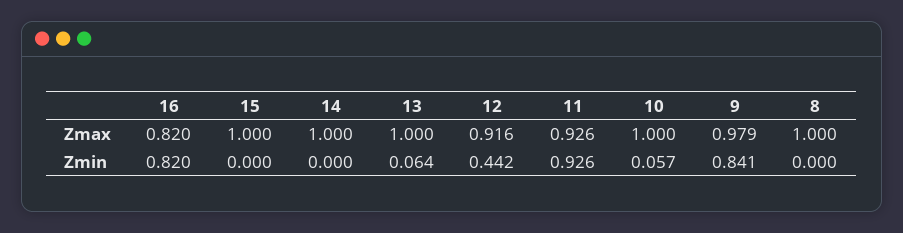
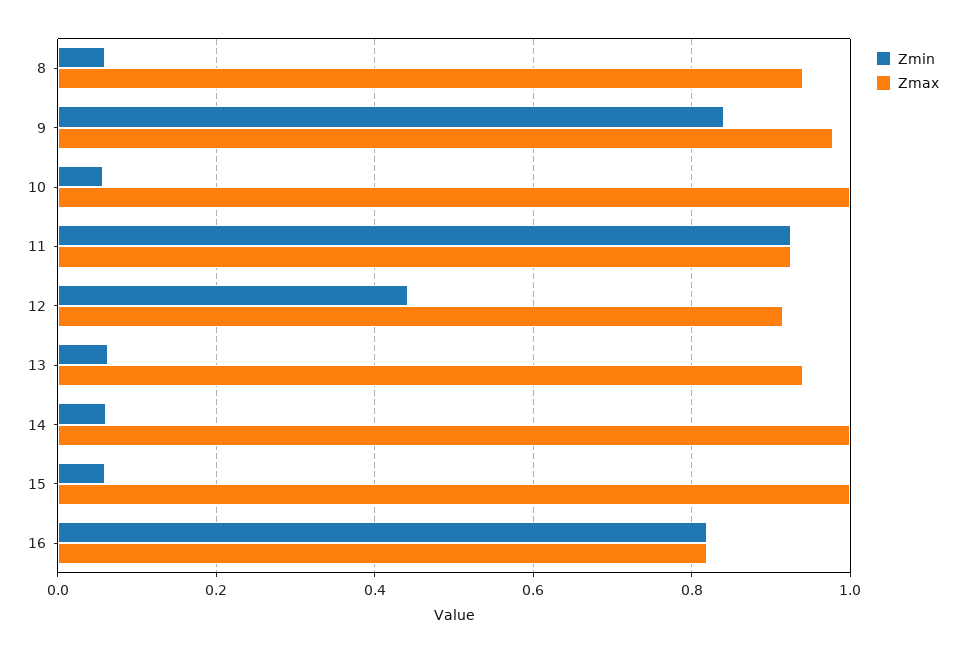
Zmax, 13: 1 -> 0.94
Zmax, 8: 1 -> 0.94
Zmin, 15: 0 -> 0.06
Zmin, 14: 0 -> 0.06
Zmin, 8: 0 -> 0.06

